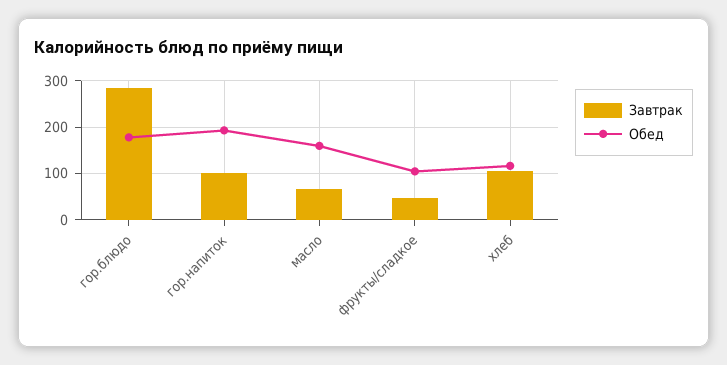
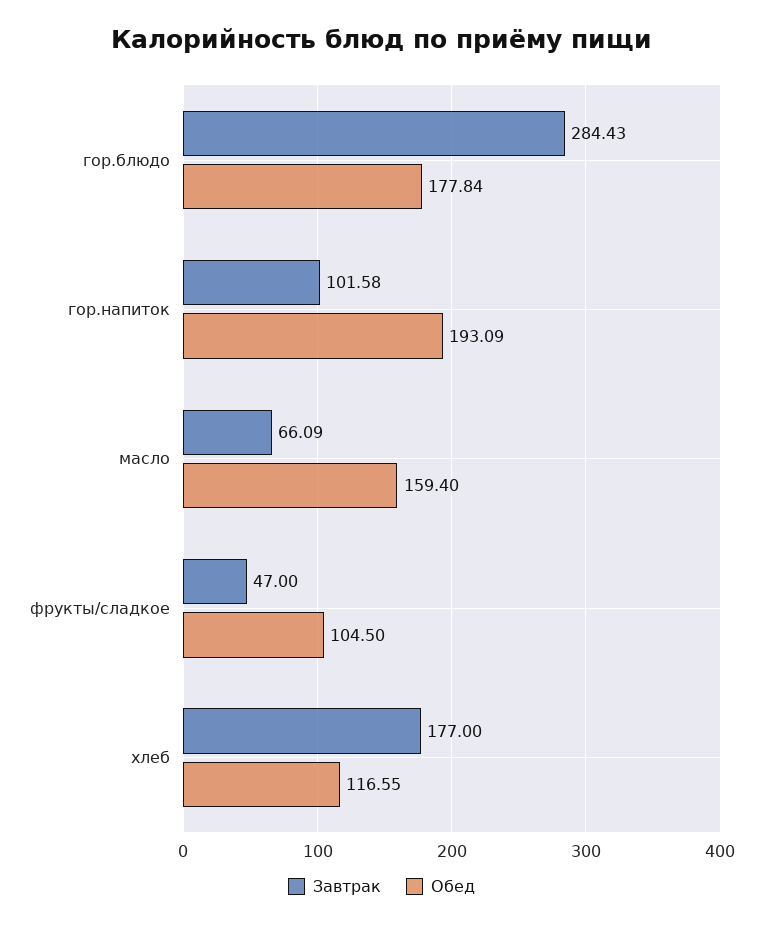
Завтрак, хлеб: 100 -> 177

